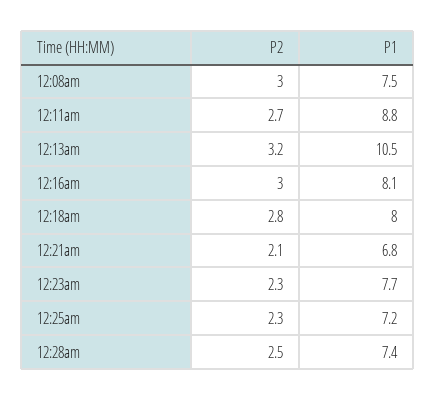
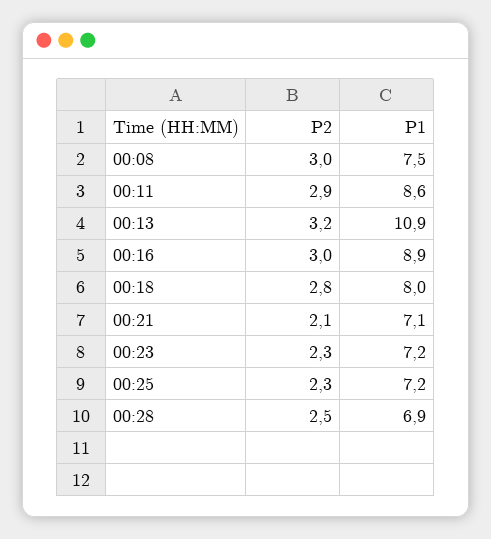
P2, 12:11am: 2.7 -> 2.9
P1, 12:11am: 8.8 -> 8.6
P1, 12:13am: 10.5 -> 10.9
P1, 12:16am: 8.1 -> 8.9
P1, 12:21am: 6.8 -> 7.1
P1, 12:23am: 7.7 -> 7.2
P1, 12:28am: 7.4 -> 6.9

